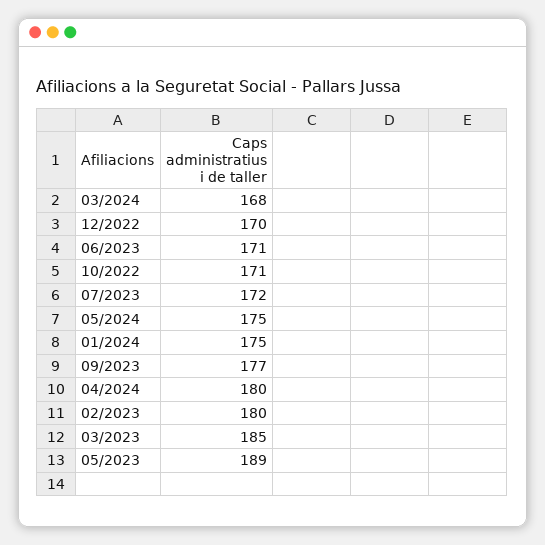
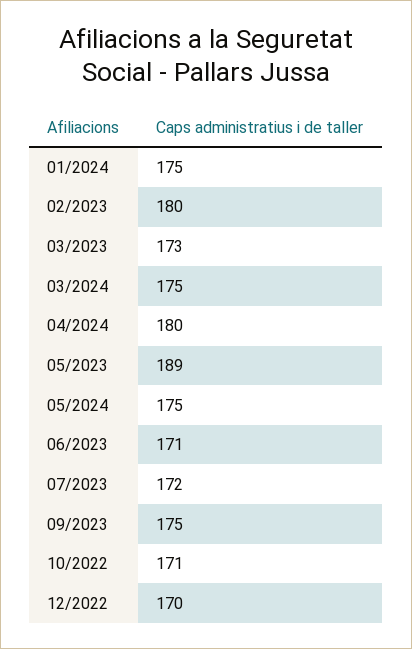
03/2024: 168 -> 175
09/2023: 177 -> 175
03/2023: 185 -> 173

